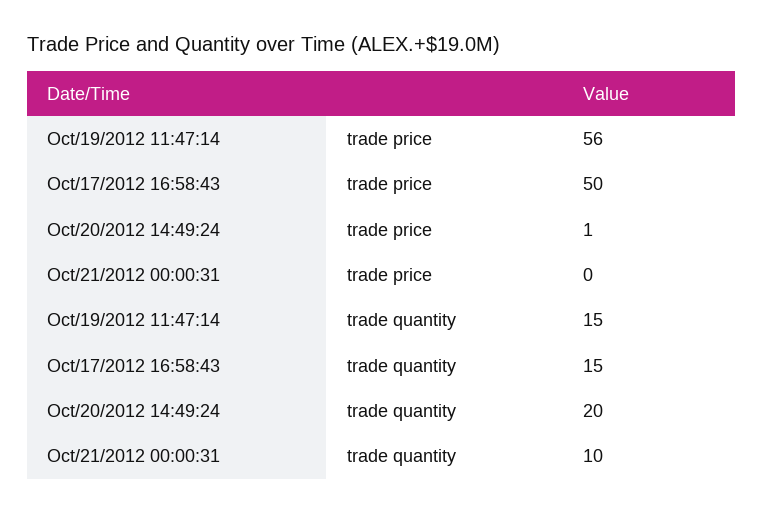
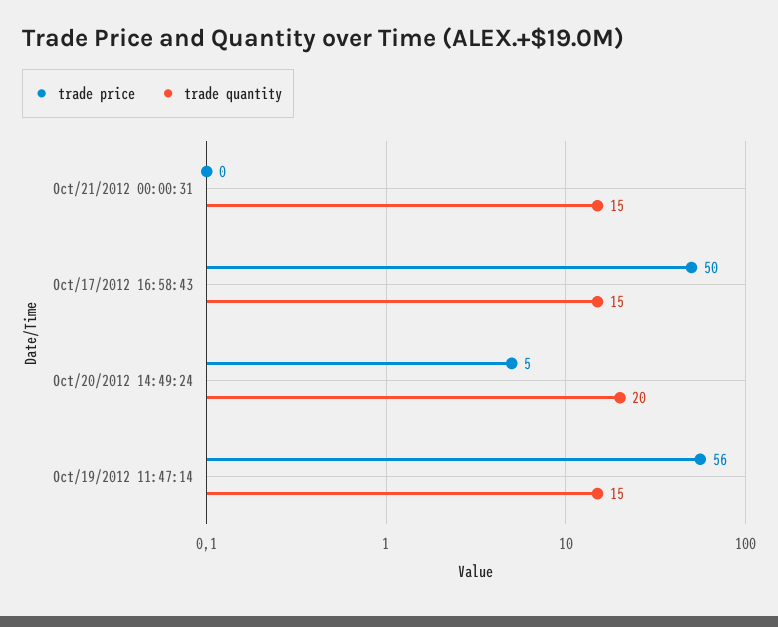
trade price, Oct/20/2012 14:49:24: 1 -> 5
trade quantity, Oct/21/2012 00:00:31: 10 -> 15

